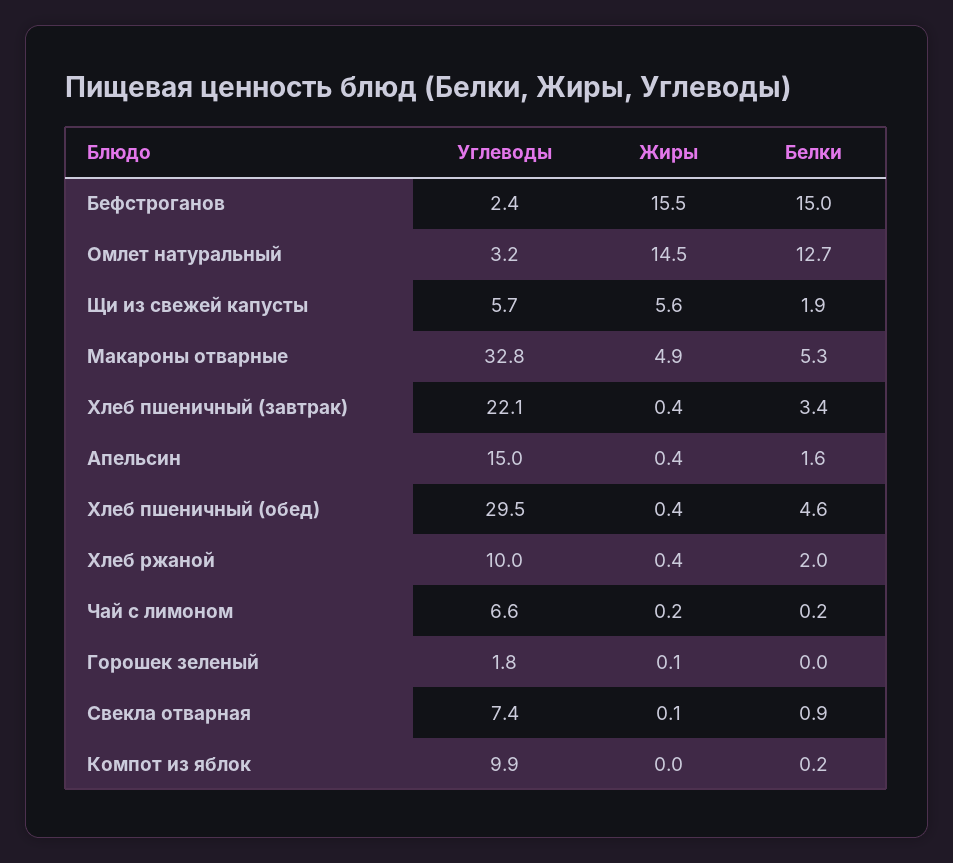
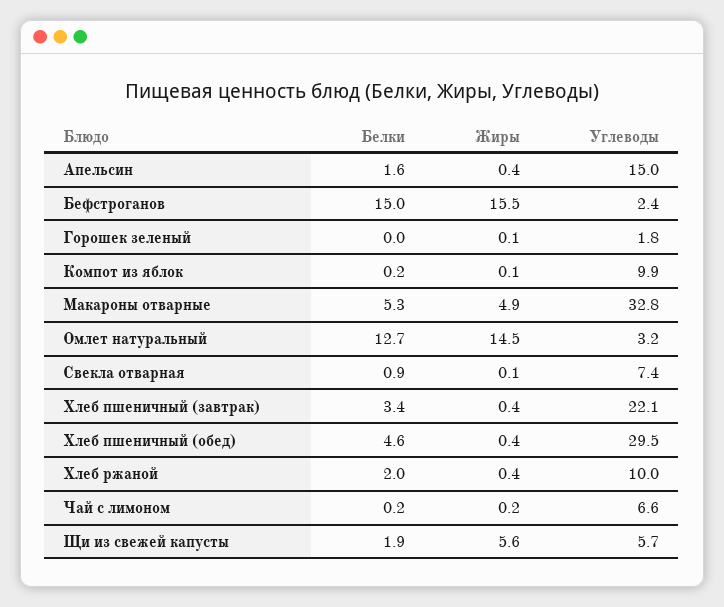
Жиры, Компот из яблок: 0 -> 0.1

